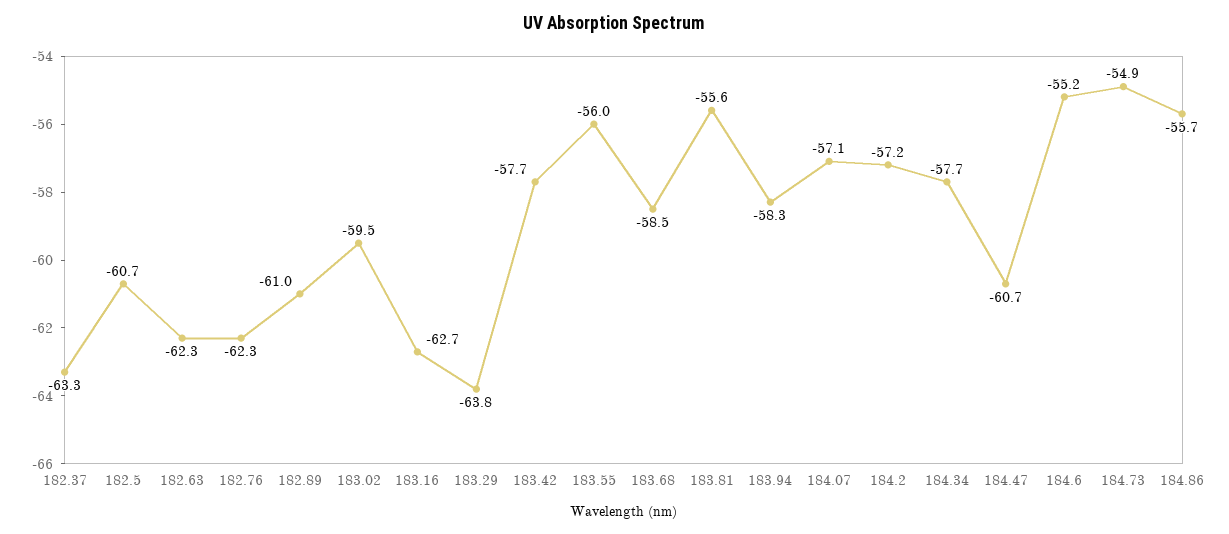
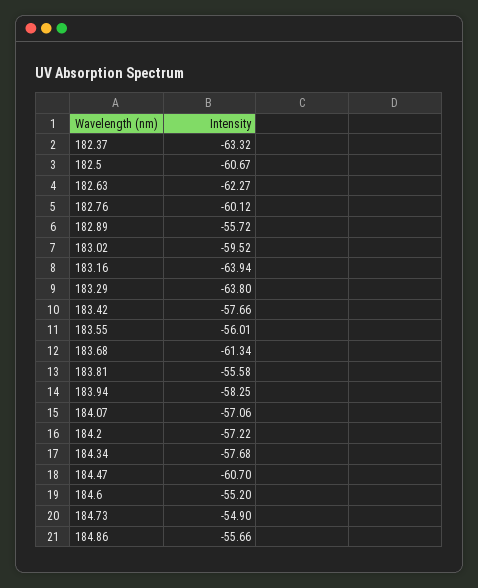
182.76: -62.3 -> -60.12
182.89: -61 -> -55.72
183.16: -62.7 -> -63.94
183.68: -58.5 -> -61.34

